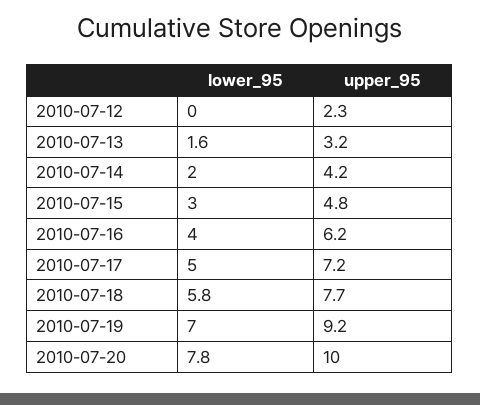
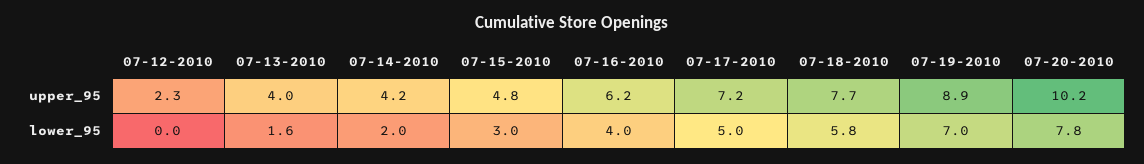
upper_95, 2010-07-13: 3.2 -> 4
upper_95, 2010-07-19: 9.2 -> 8.9
upper_95, 2010-07-20: 10 -> 10.2

